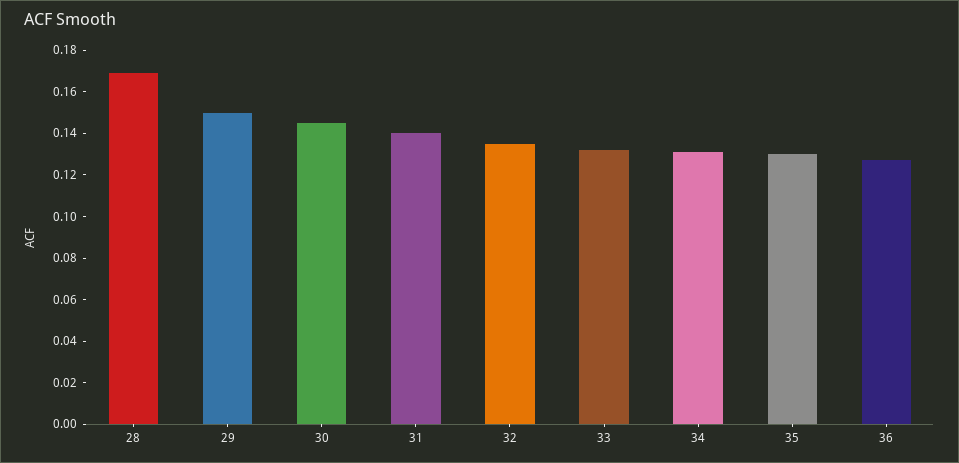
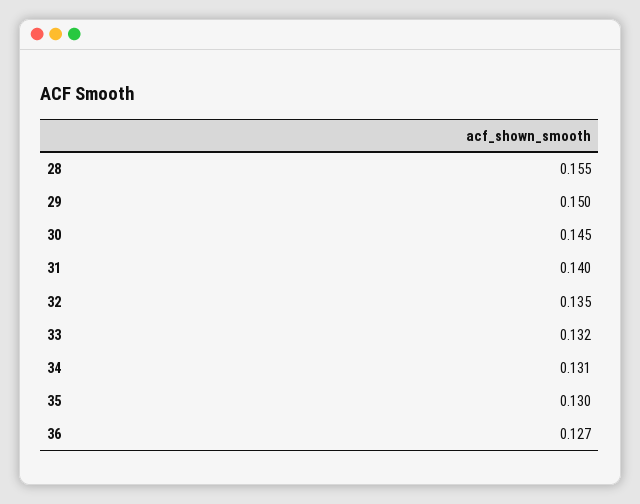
28: 0.17 -> 0.155

